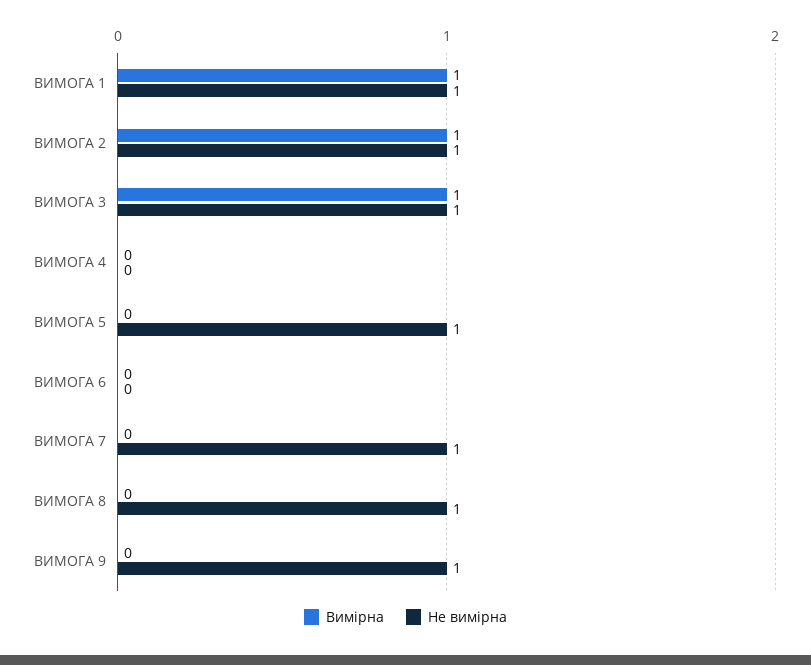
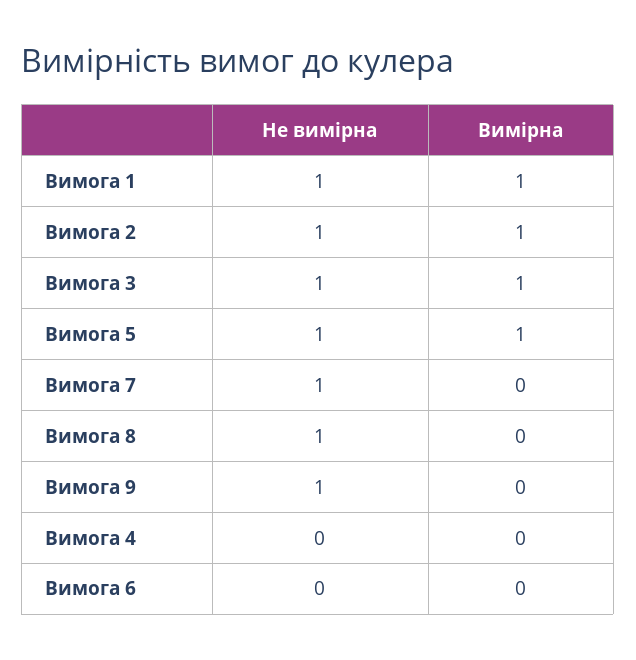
Вимірна, ВИМОГА 5: 0 -> 1

